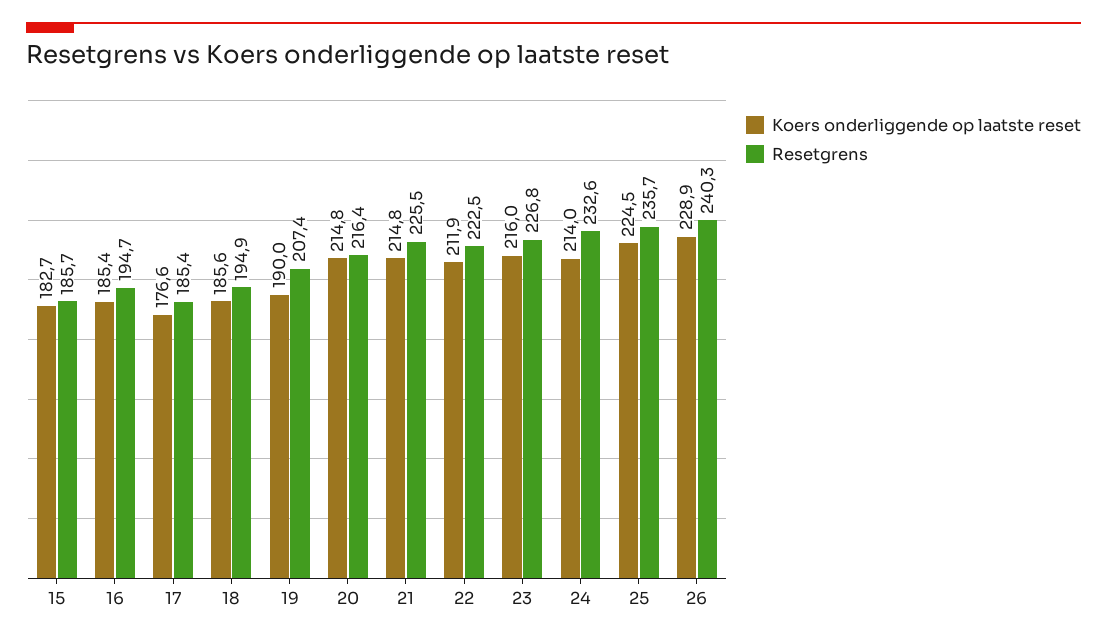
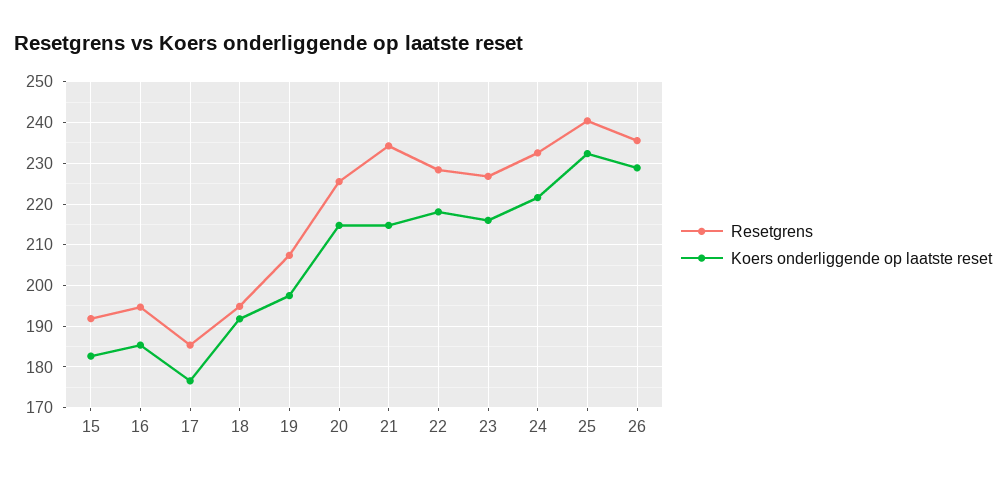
Resetgrens, 15: 185.7 -> 192
Koers onderliggende op laatste reset, 18: 185.6 -> 192
Koers onderliggende op laatste reset, 19: 190 -> 198
Resetgrens, 20: 216.4 -> 226
Resetgrens, 21: 225.5 -> 234
Koers onderliggende op laatste reset, 22: 211.9 -> 218
Resetgrens, 22: 222.5 -> 228
Koers onderliggende op laatste reset, 24: 214 -> 222
Koers onderliggende op laatste reset, 25: 224.5 -> 232
Resetgrens, 25: 235.7 -> 240
Resetgrens, 26: 240.3 -> 236

